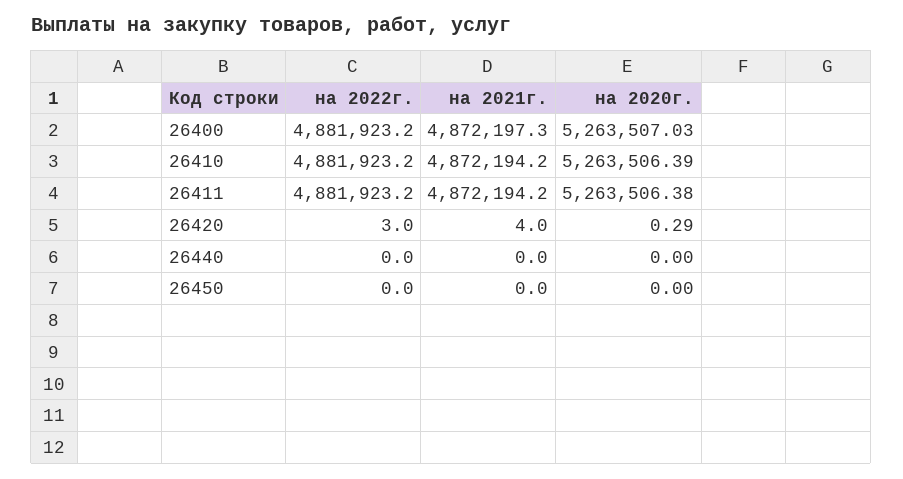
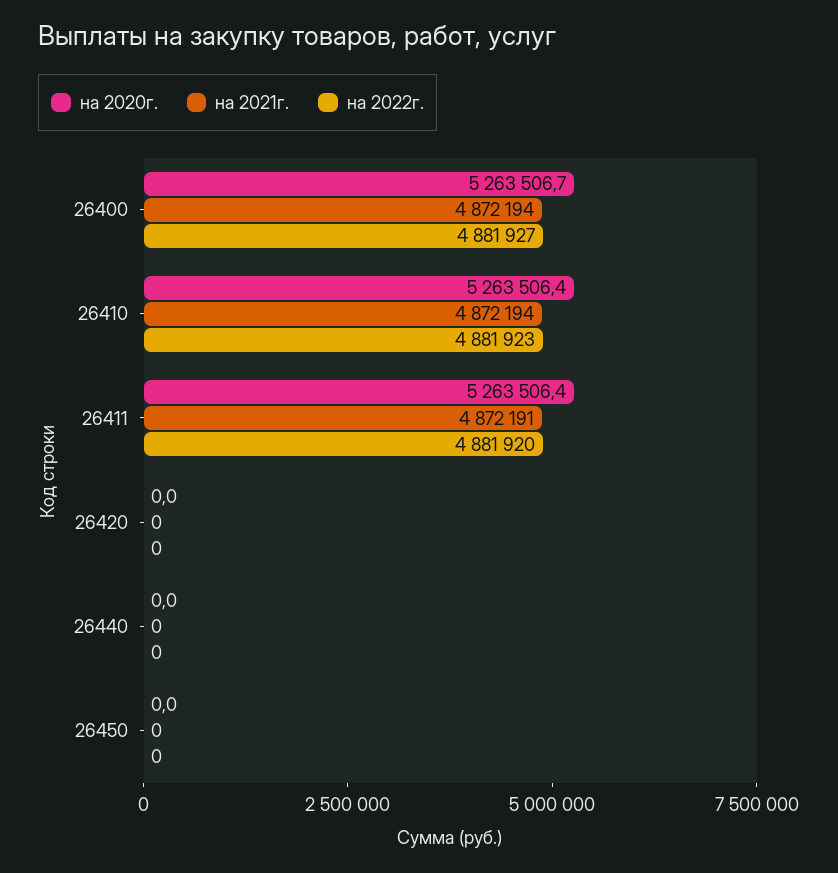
на 2022г., 26400: 4881923.2 -> 4881927
на 2021г., 26400: 4872197.3 -> 4872194
на 2020г., 26400: 5263507.03 -> 5263506.7
на 2022г., 26411: 4881923.2 -> 4881920
на 2021г., 26411: 4872194.2 -> 4872191
на 2022г., 26420: 3 -> 0
на 2021г., 26420: 4 -> 0
на 2020г., 26420: 0.29 -> 0

